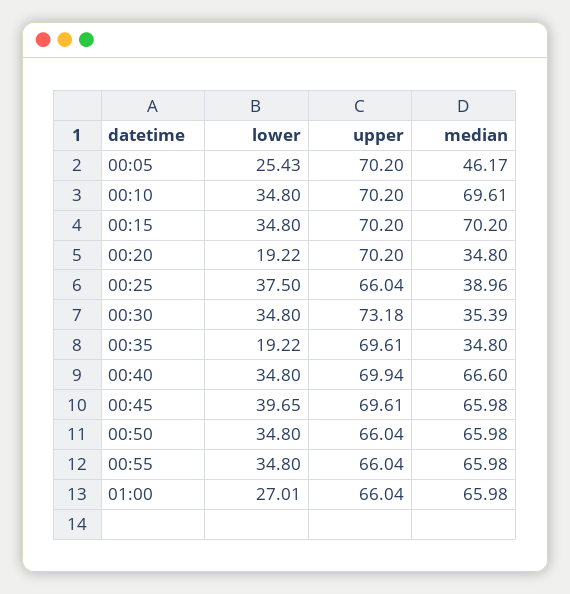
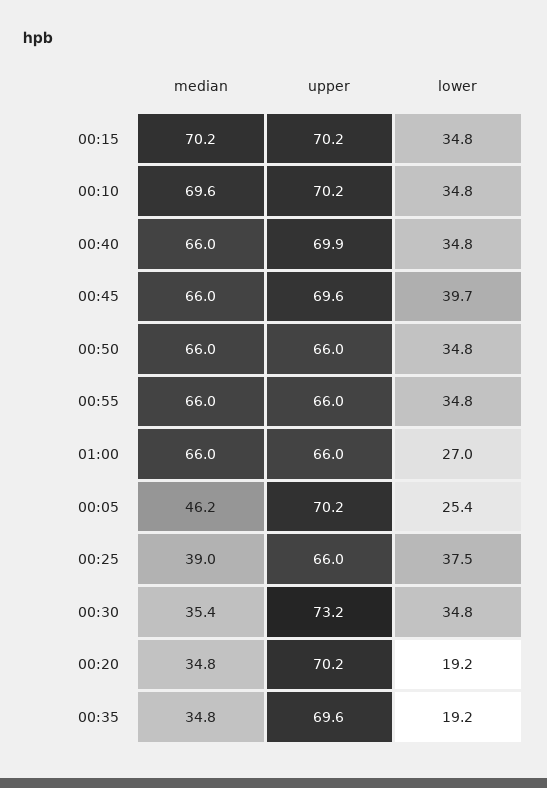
median, 00:40: 66.6 -> 66

